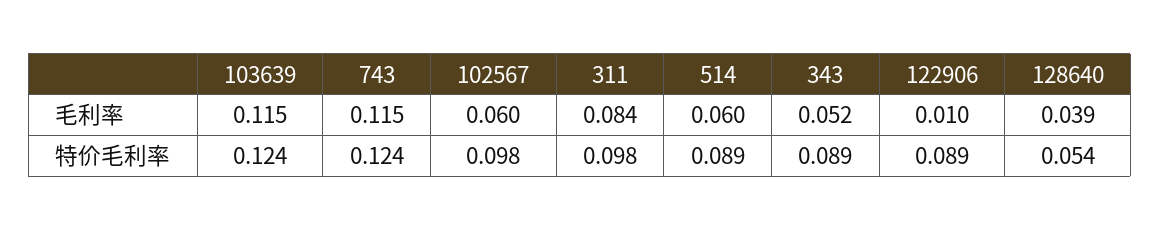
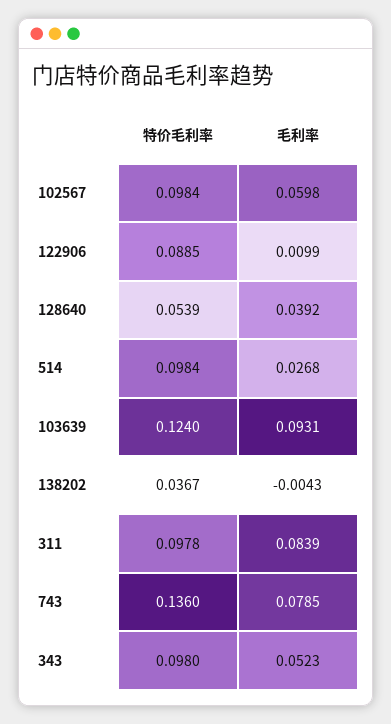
103639, 毛利率: 0.115 -> 0.0931
743, 毛利率: 0.115 -> 0.0785
514, 毛利率: 0.06 -> 0.0268
743, 特价毛利率: 0.124 -> 0.136
514, 特价毛利率: 0.089 -> 0.0984
343, 特价毛利率: 0.089 -> 0.098
138202, 特价毛利率: none -> 0.0367
138202, 毛利率: none -> -0.0043

